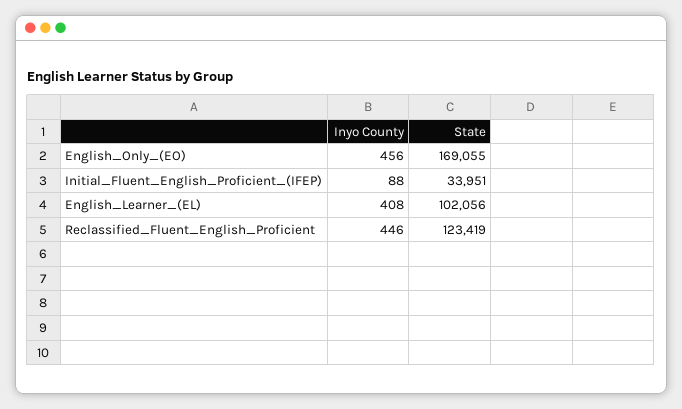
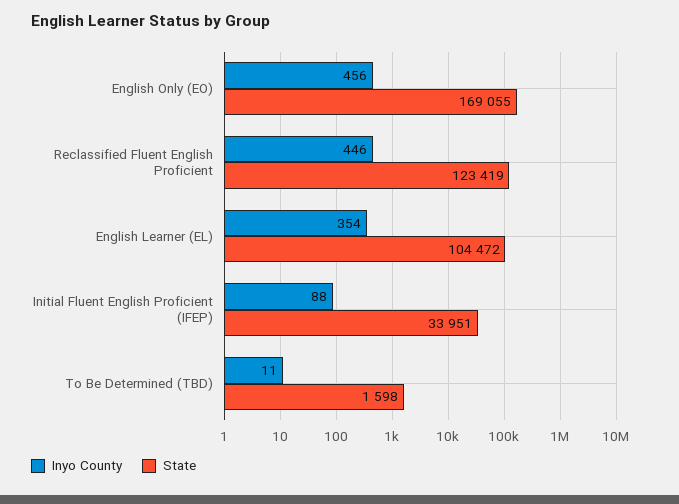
Inyo County, English_Learner_(EL): 408 -> 354
State, English_Learner_(EL): 102056 -> 104472
Inyo County, To Be Determined (TBD): none -> 11
State, To Be Determined (TBD): none -> 1598

